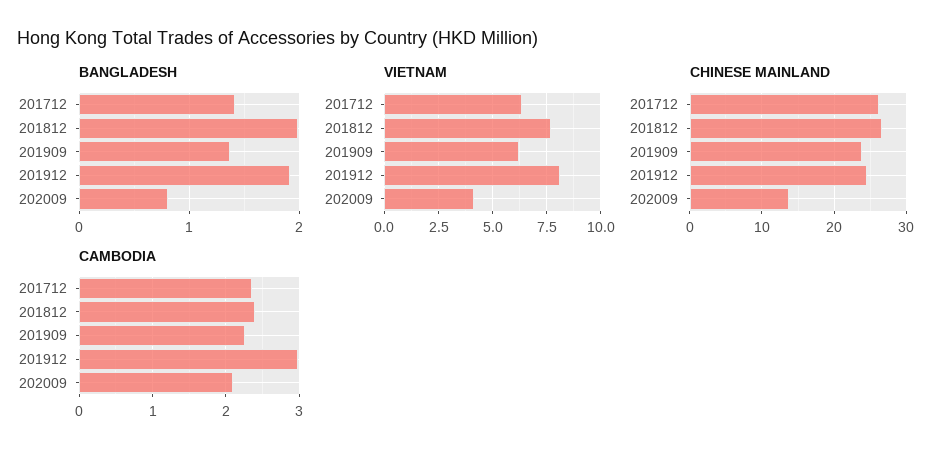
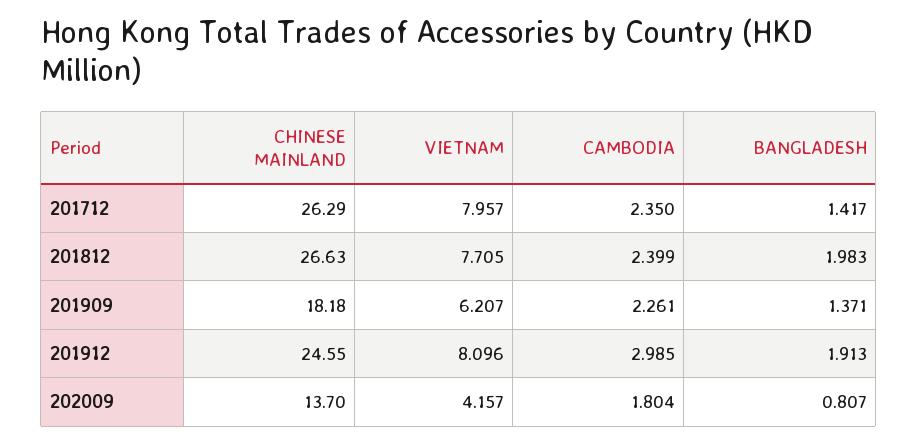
VIETNAM, 201712: 6.5 -> 7.957
CHINESE MAINLAND, 201909: 24 -> 18.18
CAMBODIA, 202009: 2.1 -> 1.804

